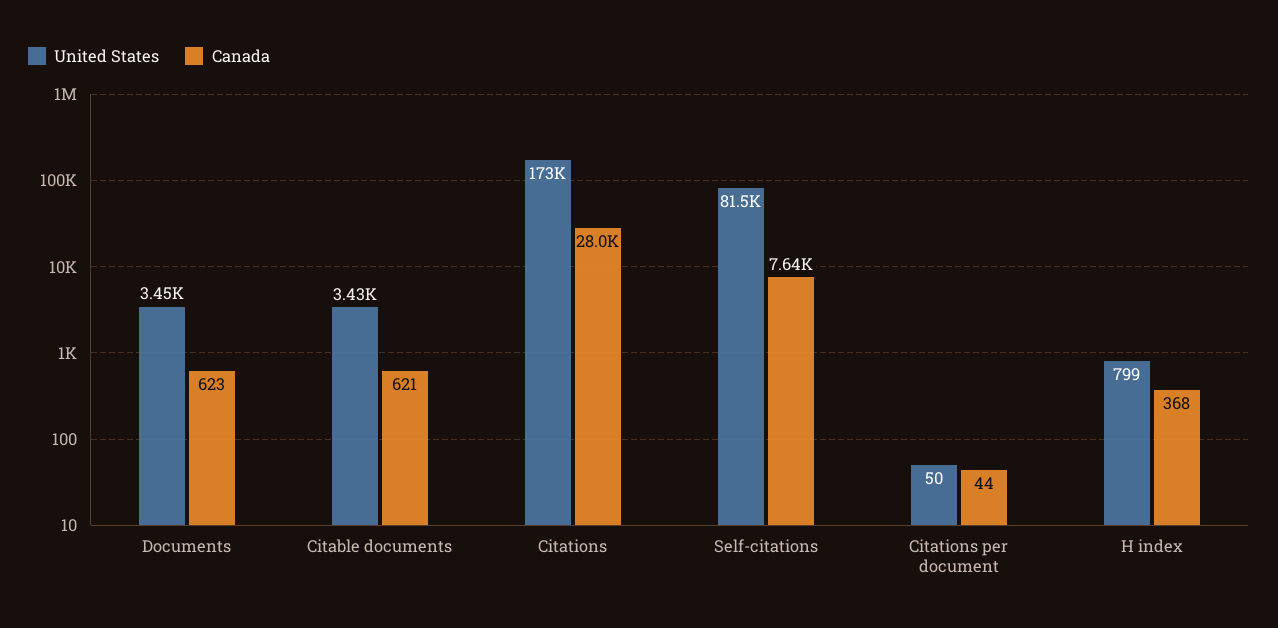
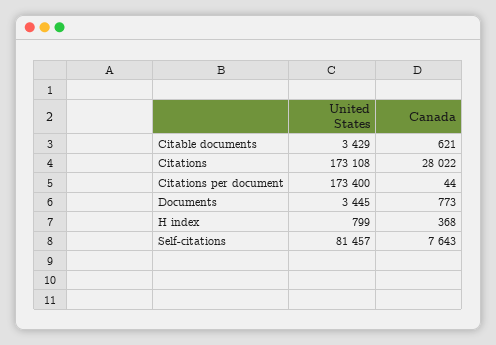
Canada, Documents: 623 -> 773
United States, Citations per document: 50 -> 173400

